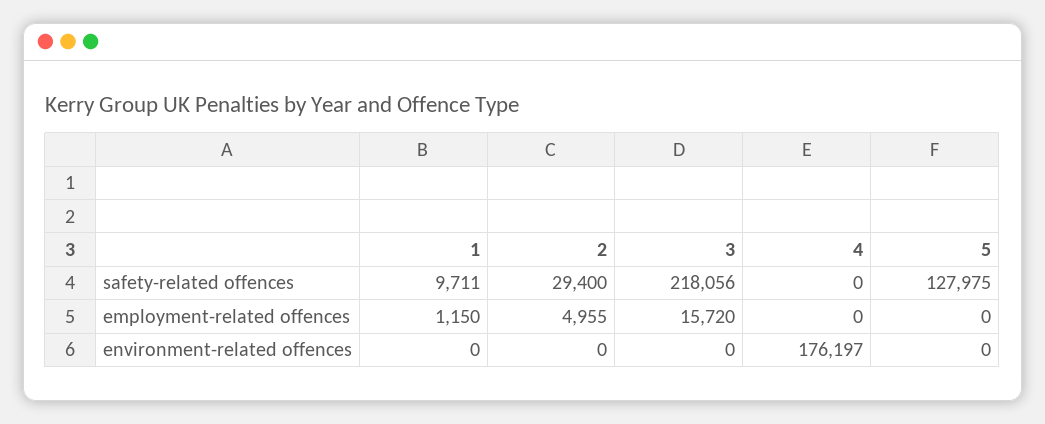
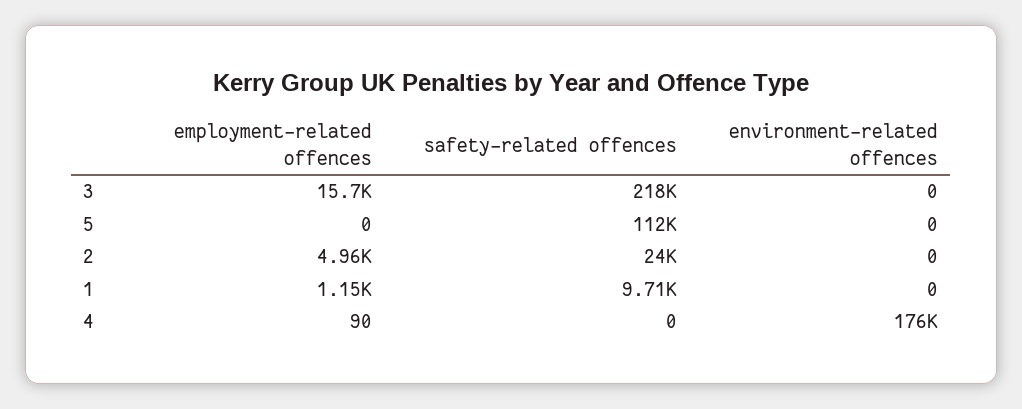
2, safety-related offences: 29400 -> 24000
5, safety-related offences: 127975 -> 112000
4, employment-related offences: 0 -> 90

